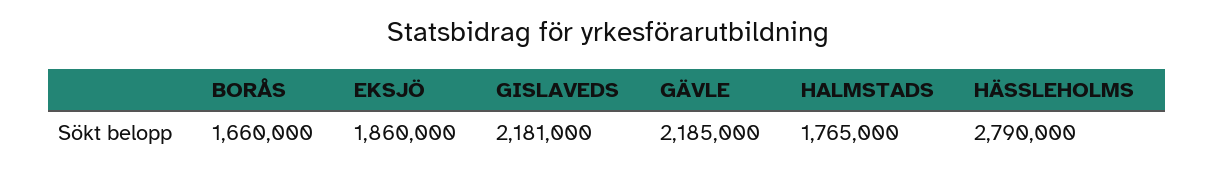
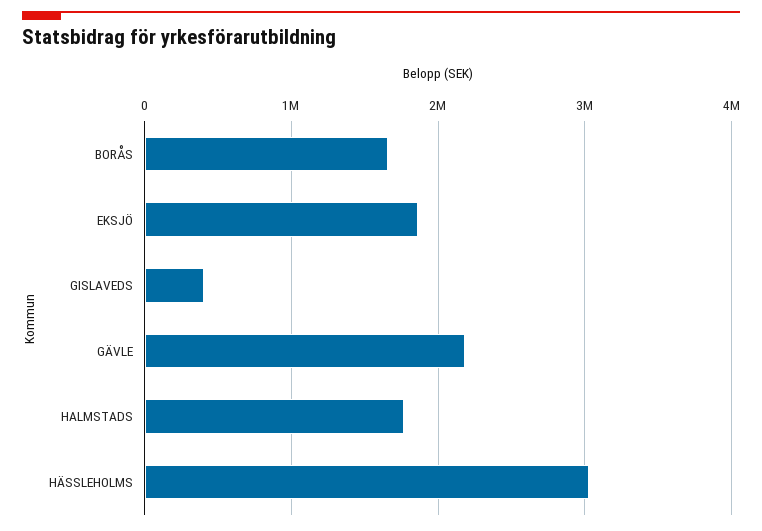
GISLAVEDS: 2181000 -> 400000
HÄSSLEHOLMS: 2790000 -> 3000000

